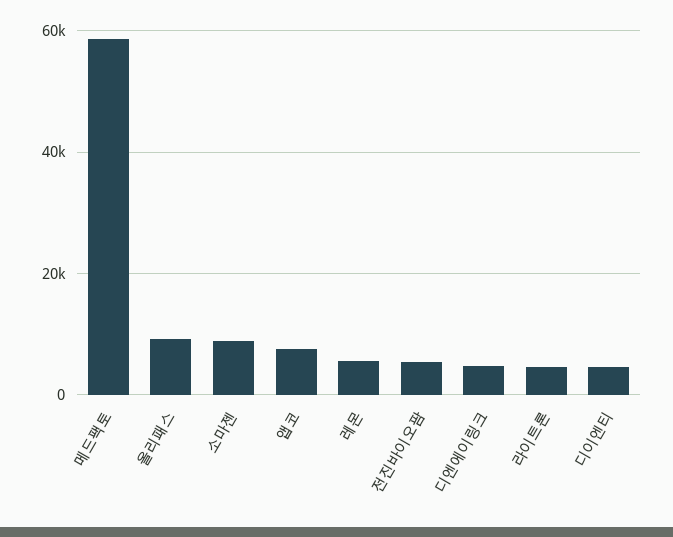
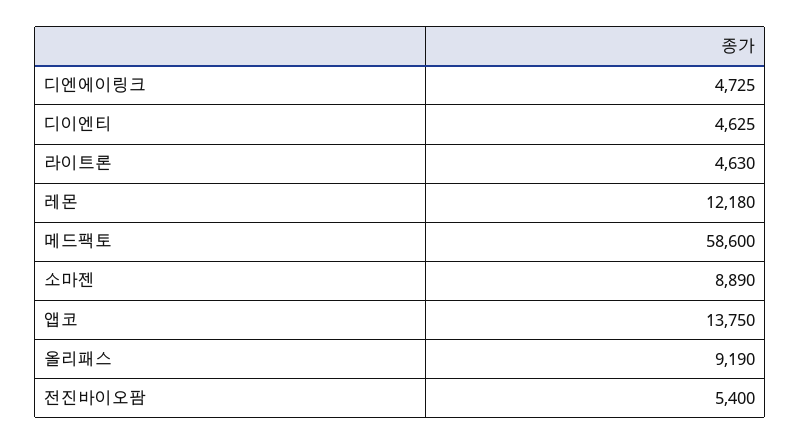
앱코: 8000 -> 13750
레몬: 6000 -> 12180

